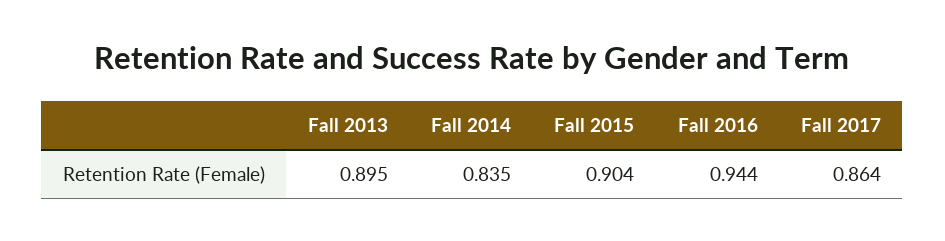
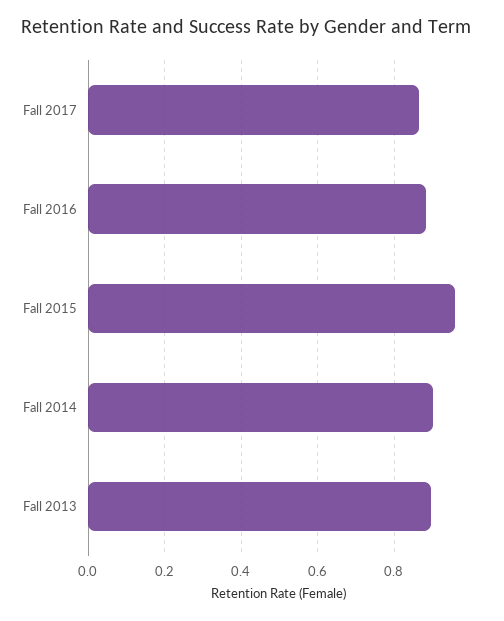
Fall 2014: 0.835 -> 0.9
Fall 2015: 0.904 -> 0.96
Fall 2016: 0.944 -> 0.88

